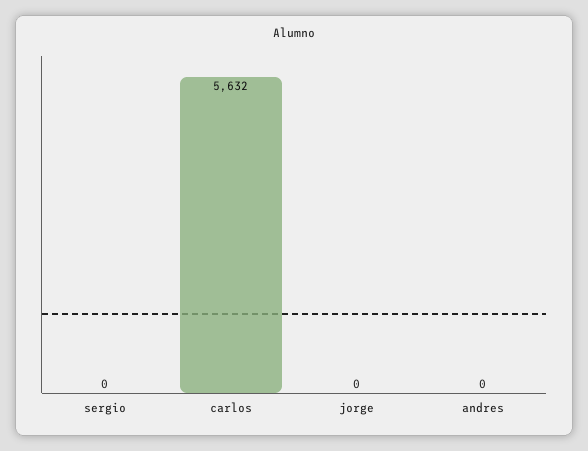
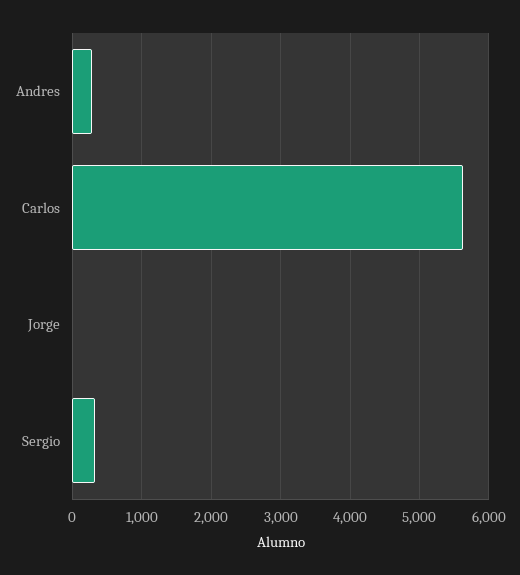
sergio: 0 -> 300
andres: 0 -> 300

